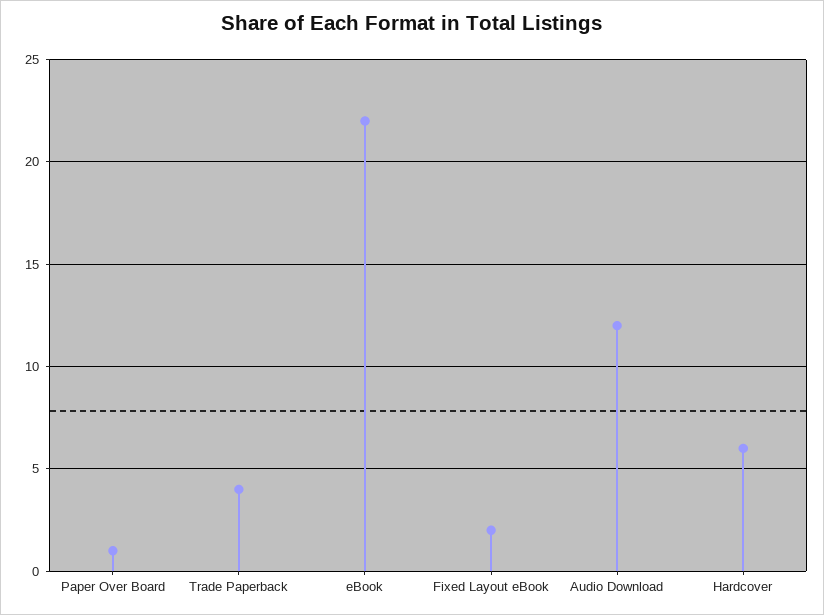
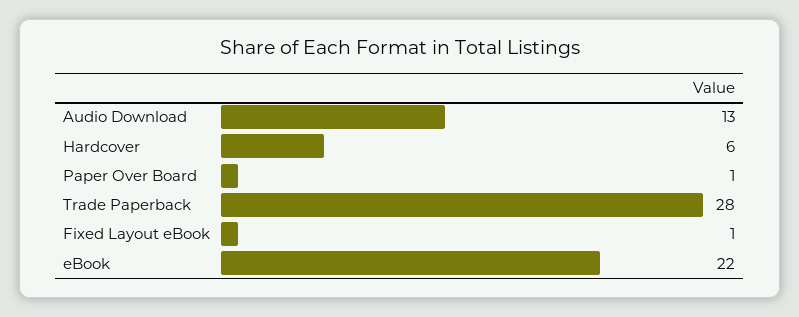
Trade Paperback: 4 -> 28
Fixed Layout eBook: 2 -> 1
Audio Download: 12 -> 13

